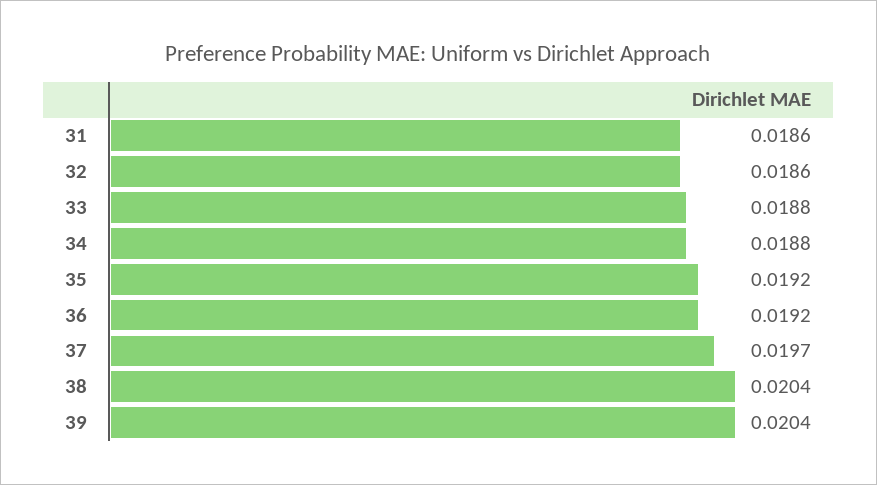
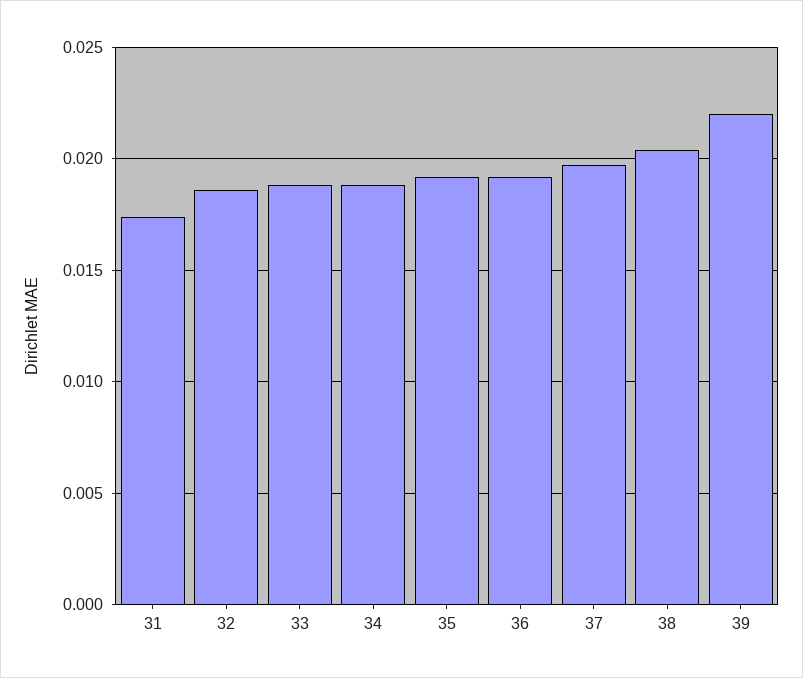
31: 0.0186 -> 0.0175
39: 0.0204 -> 0.022

